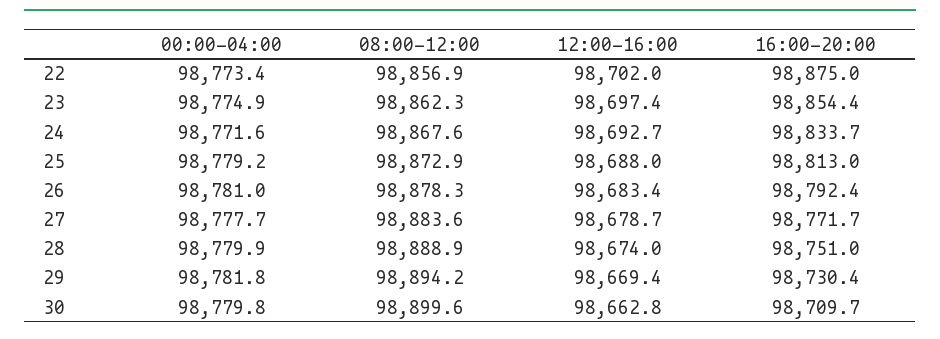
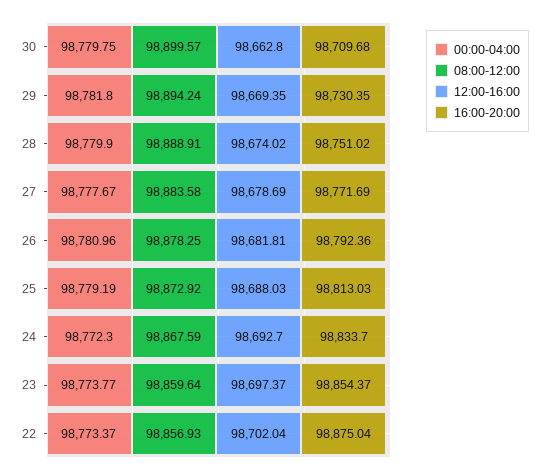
00:00-04:00, 23: 98774.9 -> 98773.77
08:00-12:00, 23: 98862.3 -> 98859.64
00:00-04:00, 24: 98771.6 -> 98772.3
12:00-16:00, 26: 98683.4 -> 98681.81

